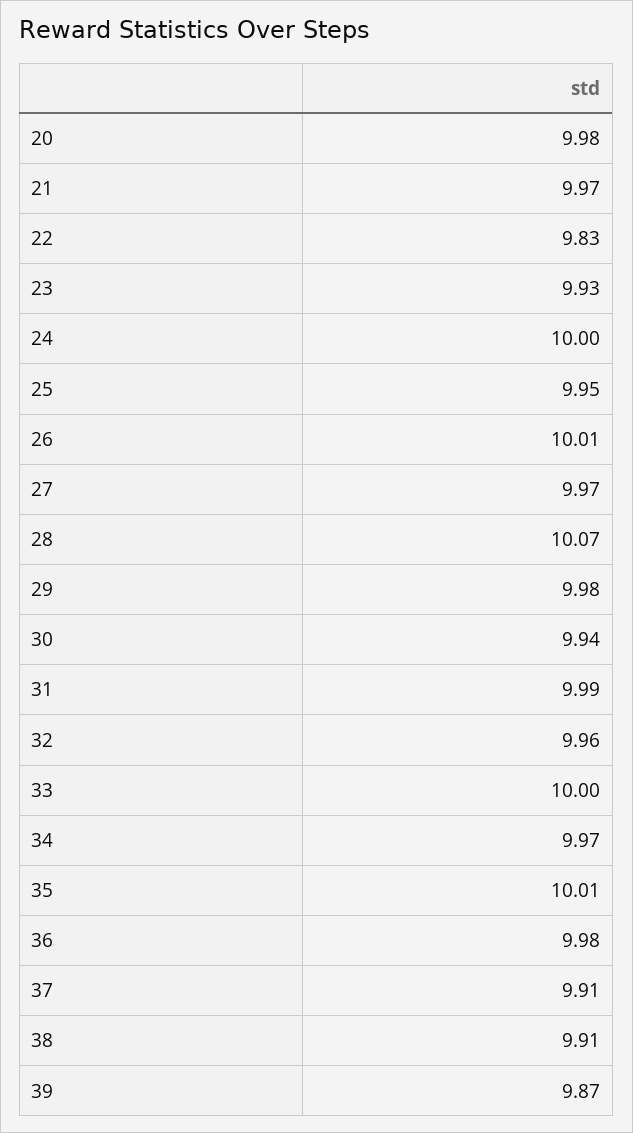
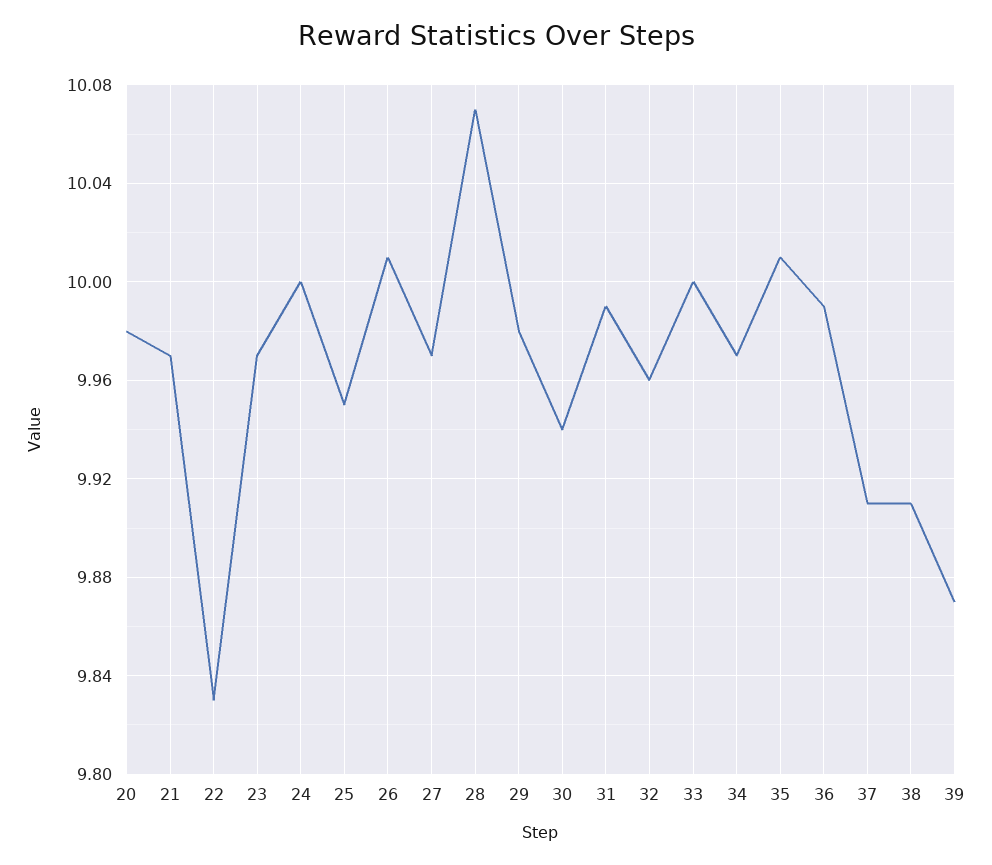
23: 9.93 -> 9.97
36: 9.98 -> 9.99

